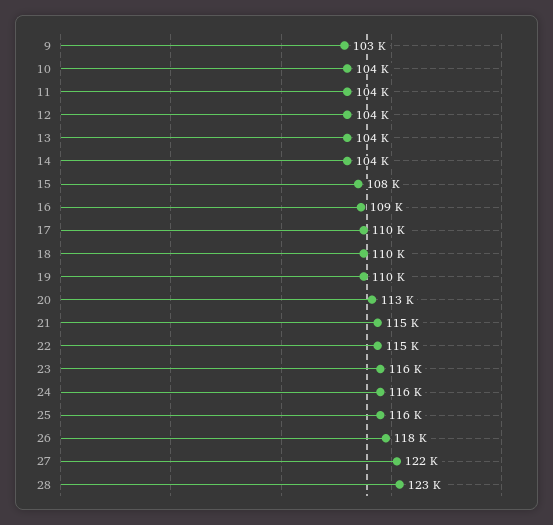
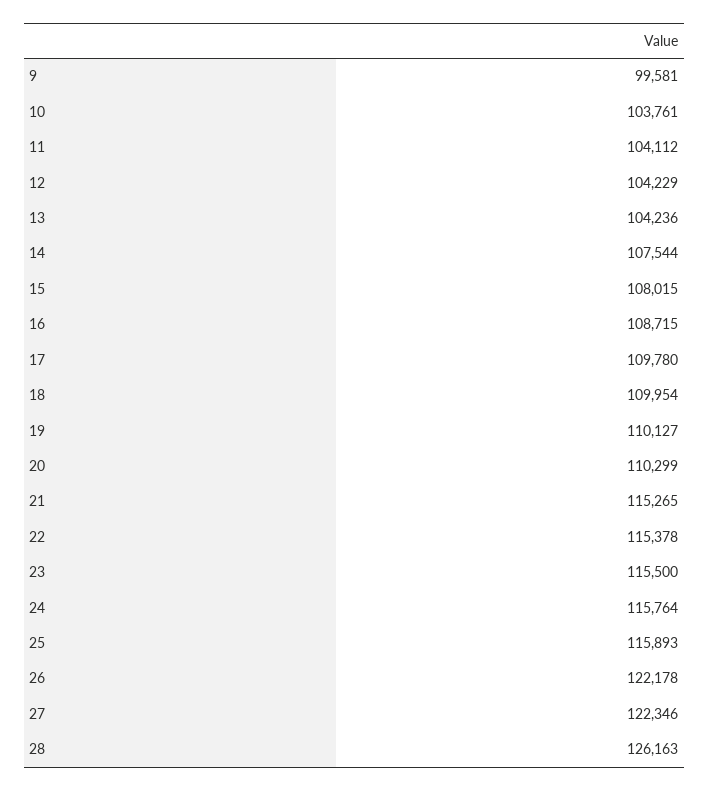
9: 103000 -> 99581
14: 104000 -> 107544
20: 113000 -> 110299
26: 118000 -> 122178
28: 123000 -> 126163

